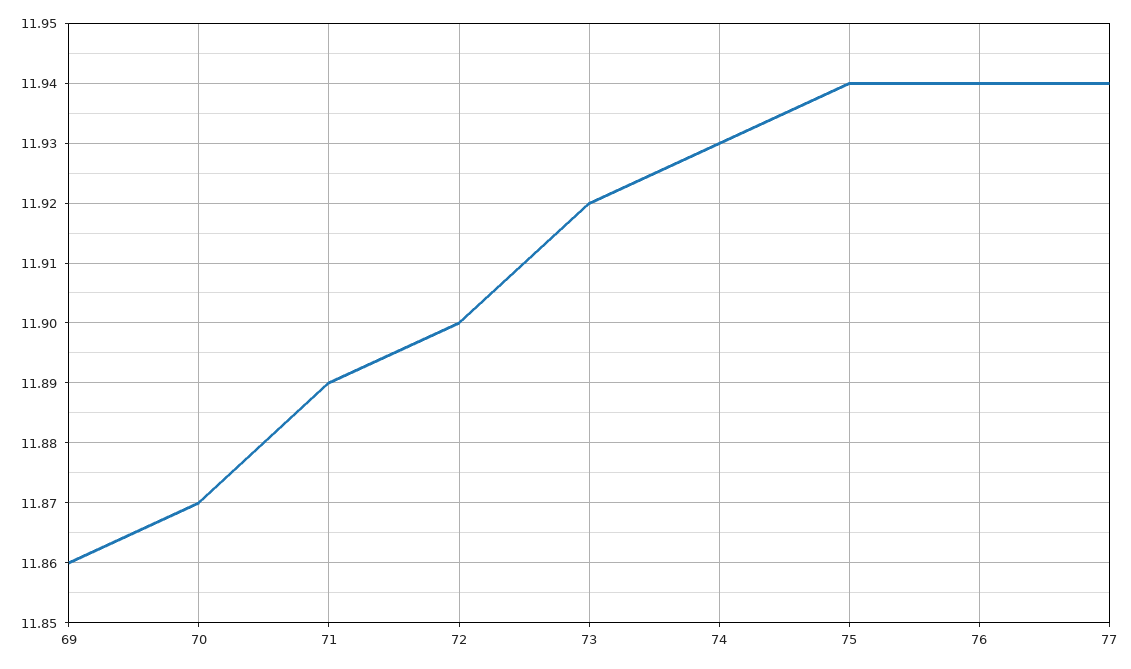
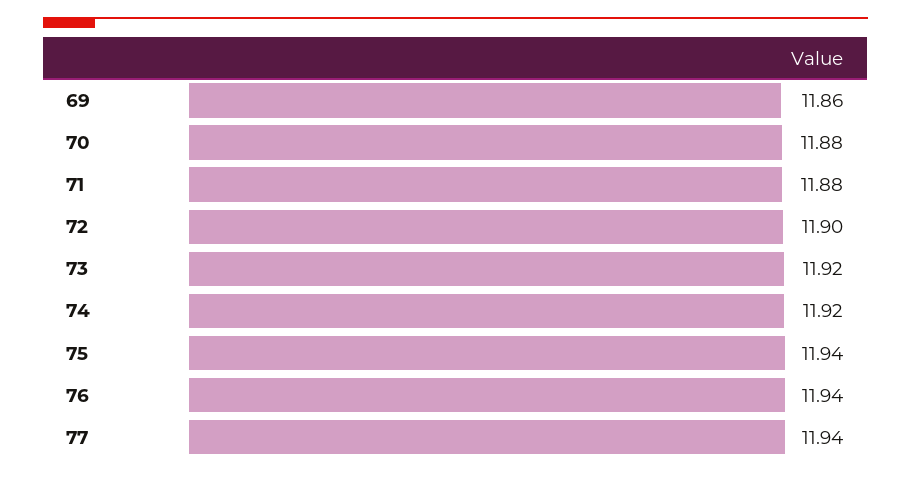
70: 11.87 -> 11.88
71: 11.89 -> 11.88
74: 11.93 -> 11.92

